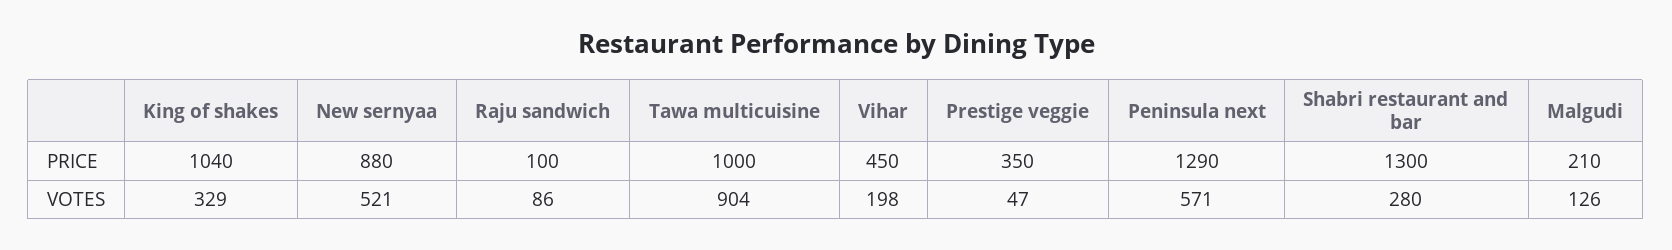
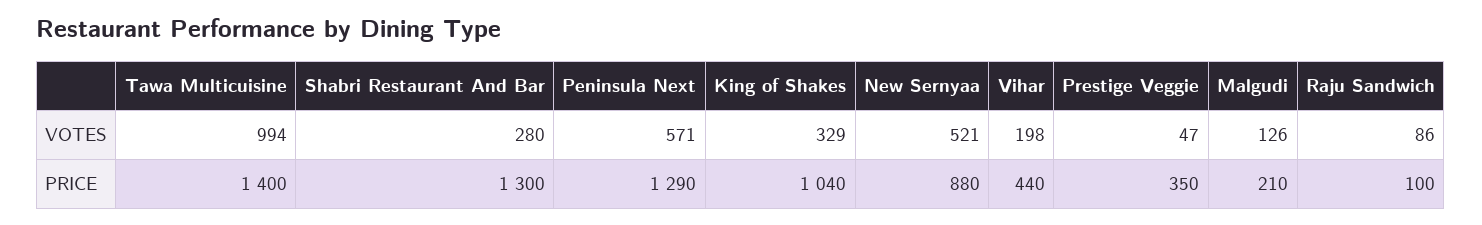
Tawa multicuisine, PRICE: 1000 -> 1400
Vihar, PRICE: 450 -> 440
Tawa multicuisine, VOTES: 904 -> 994

